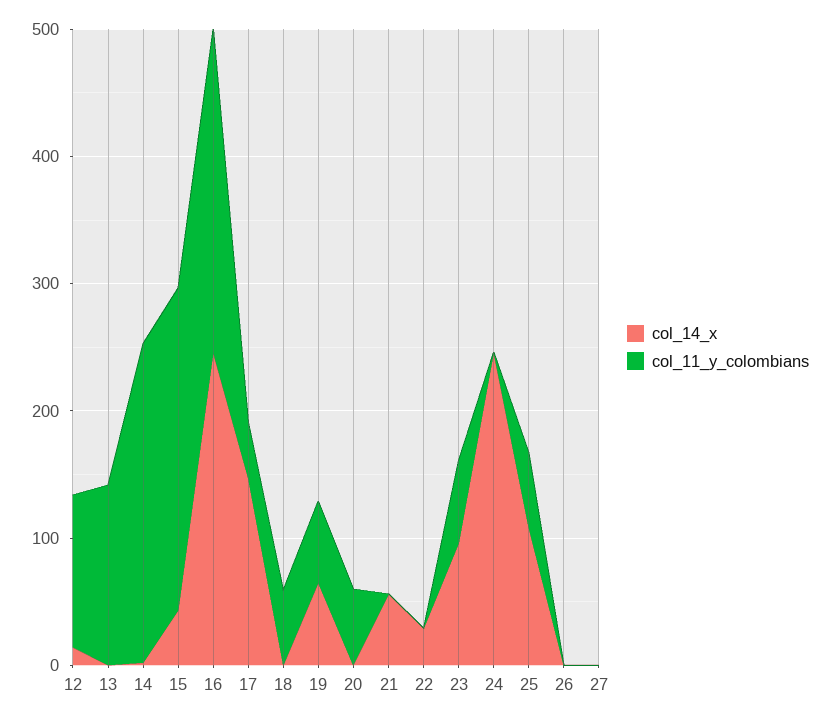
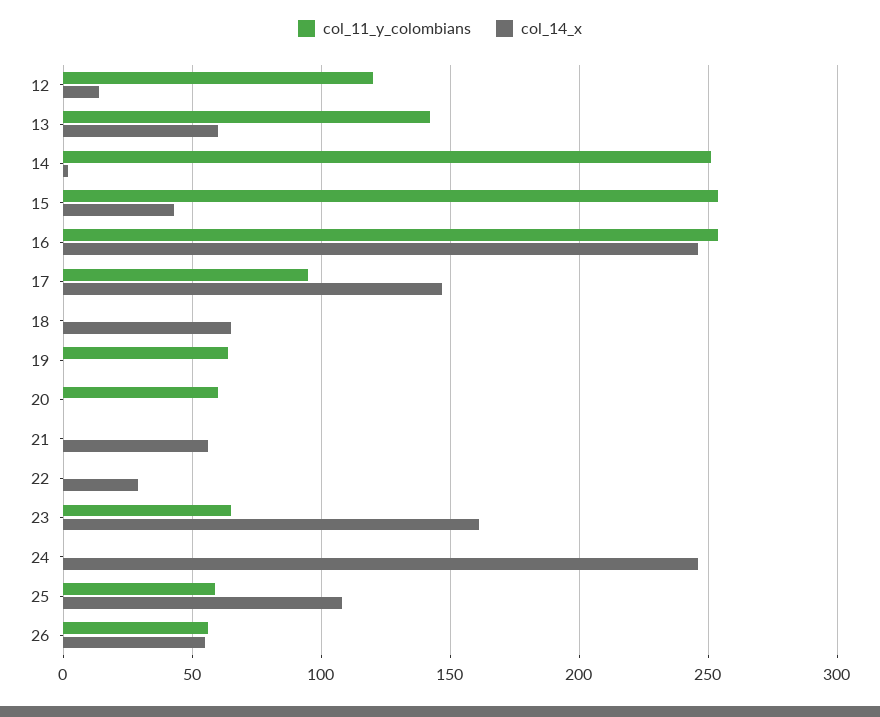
col_14_x, 13: 0 -> 60
col_11_y_colombians, 17: 40 -> 95
col_14_x, 18: 0 -> 65
col_11_y_colombians, 18: 60 -> 0
col_14_x, 19: 60 -> 0
col_14_x, 23: 100 -> 160
col_14_x, 26: 0 -> 55
col_11_y_colombians, 26: 0 -> 55
col_14_x, 27: 0 -> none
col_11_y_colombians, 27: 0 -> none

